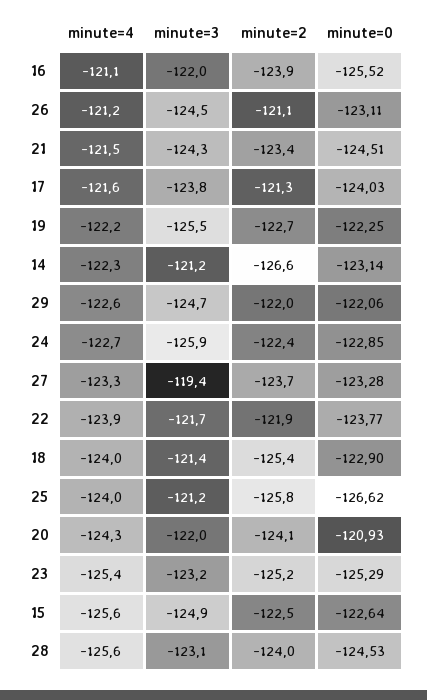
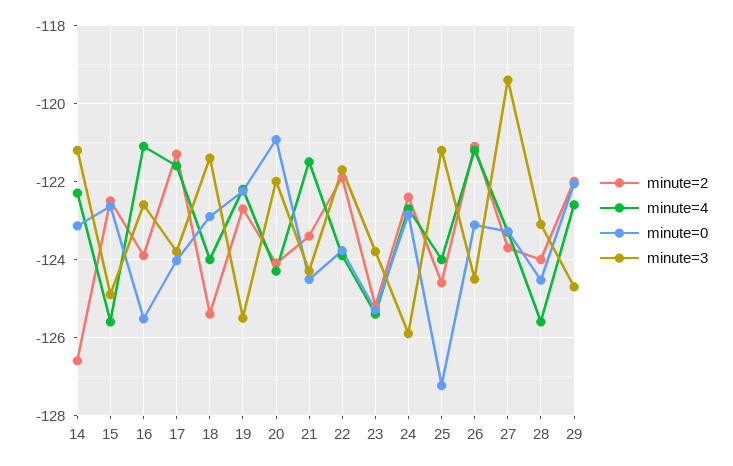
minute=3, 16: -122 -> -122.6
minute=2, 25: -125.8 -> -124.6
minute=0, 25: -126.62 -> -127.2
minute=3, 23: -123.2 -> -123.8

